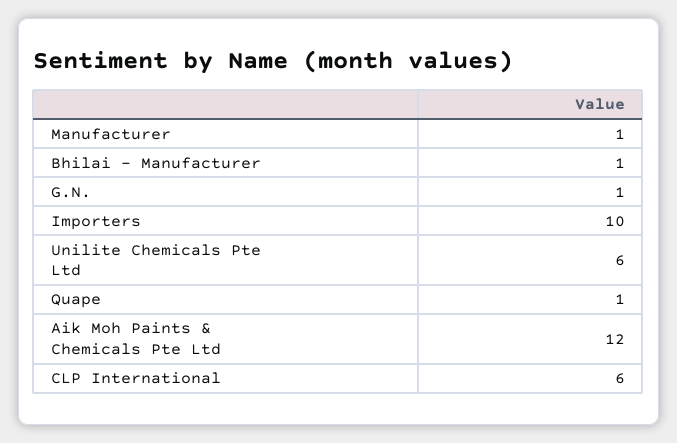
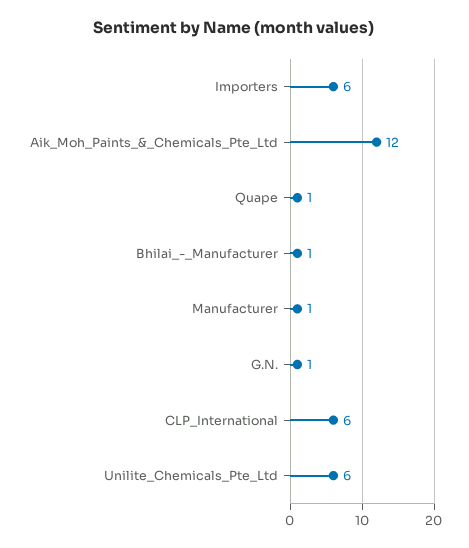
Importers: 10 -> 6

